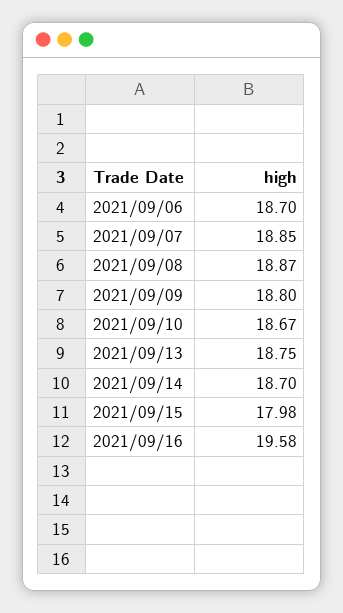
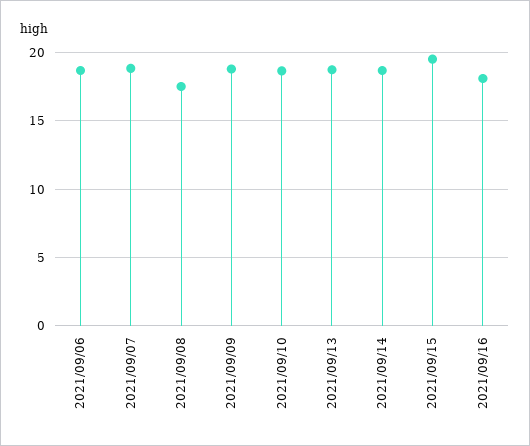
2021/09/08: 18.87 -> 17.5
2021/09/15: 17.98 -> 19.5
2021/09/16: 19.58 -> 18

